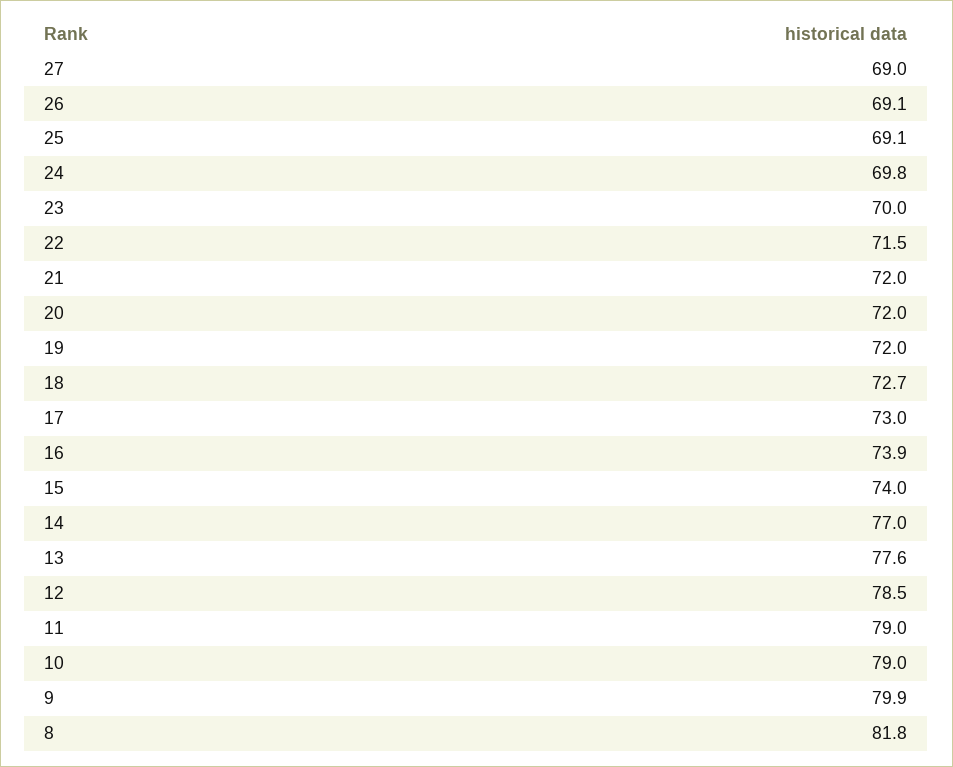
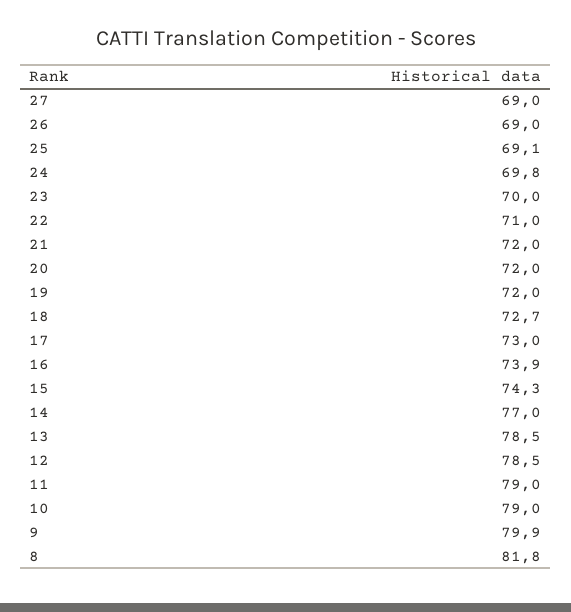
26: 69.1 -> 69
22: 71.5 -> 71
15: 74 -> 74.3
13: 77.6 -> 78.5

